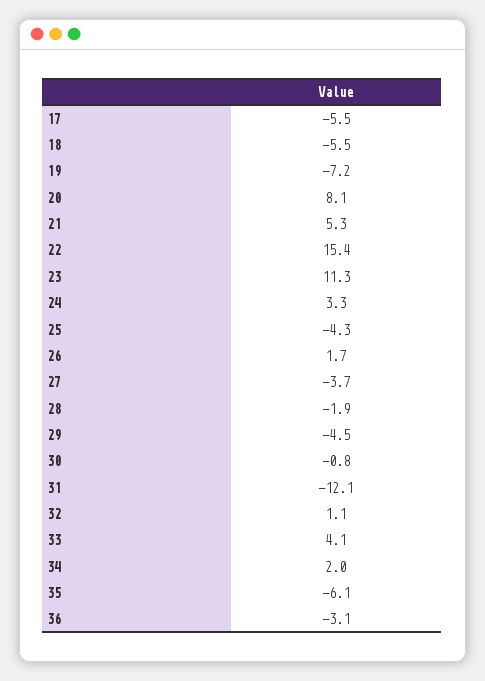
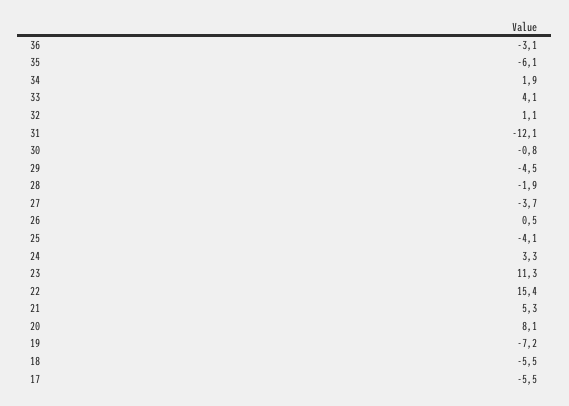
25: -4.3 -> -4.1
26: 1.7 -> 0.5
34: 2 -> 1.9

